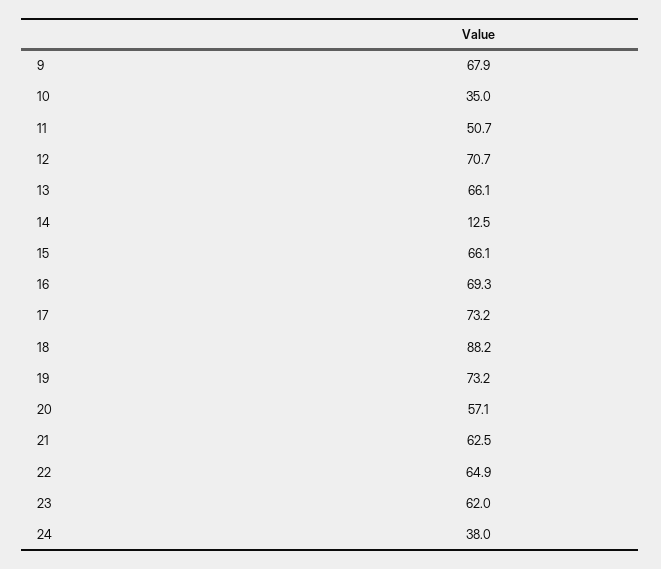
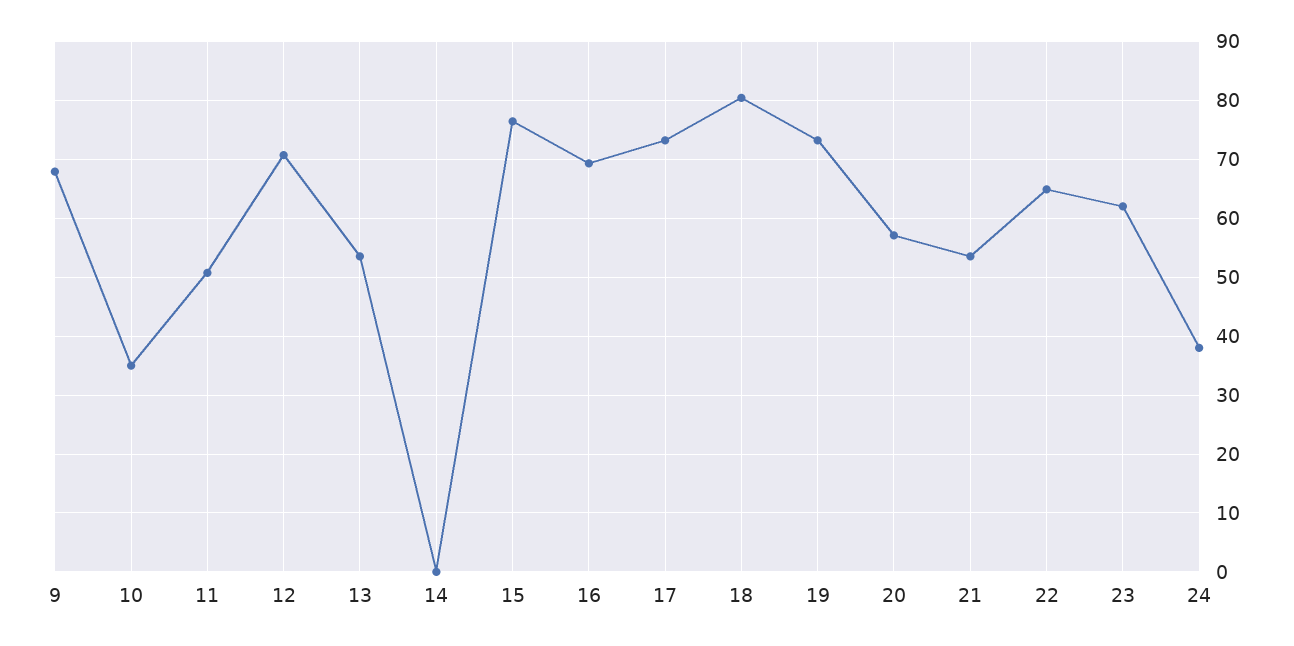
13: 66.1 -> 54
14: 12.5 -> 0
15: 66.1 -> 76
18: 88.2 -> 80
21: 62.5 -> 54

